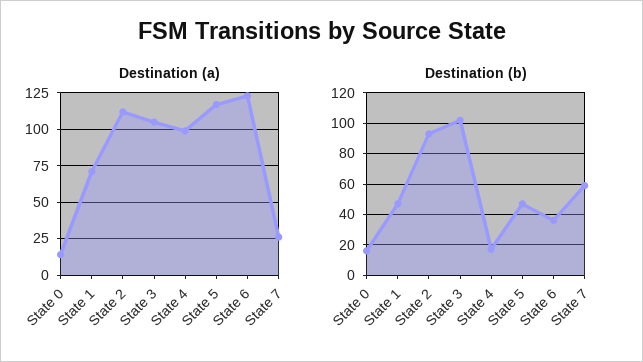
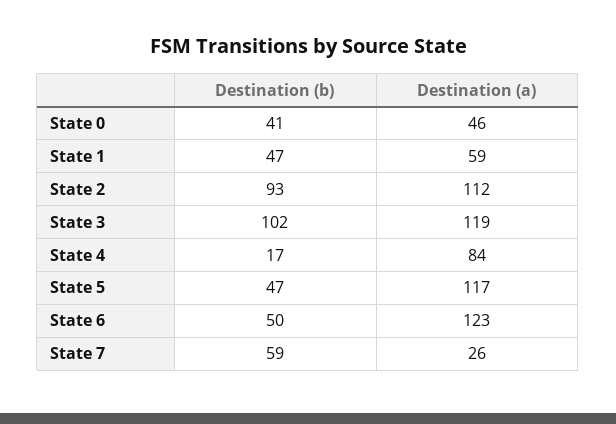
Destination (a), State 0: 15 -> 46
Destination (a), State 1: 70 -> 59
Destination (a), State 3: 105 -> 119
Destination (a), State 4: 100 -> 84
Destination (b), State 0: 15 -> 41
Destination (b), State 6: 35 -> 50

